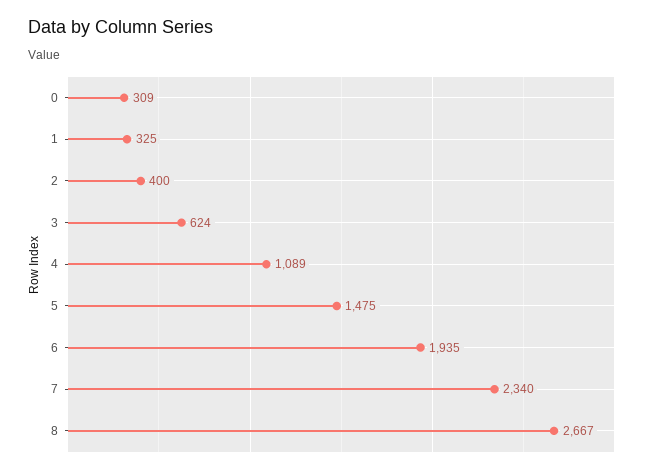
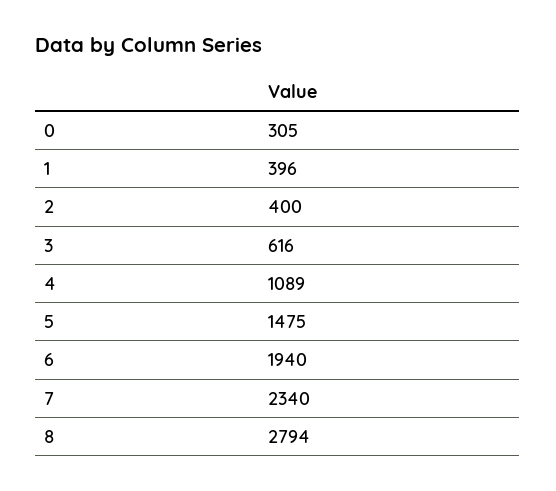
0: 309 -> 305
1: 325 -> 396
3: 624 -> 616
6: 1935 -> 1940
8: 2667 -> 2794

